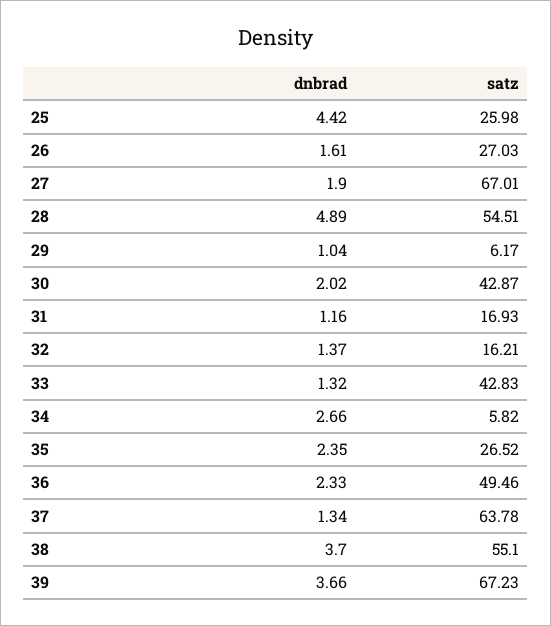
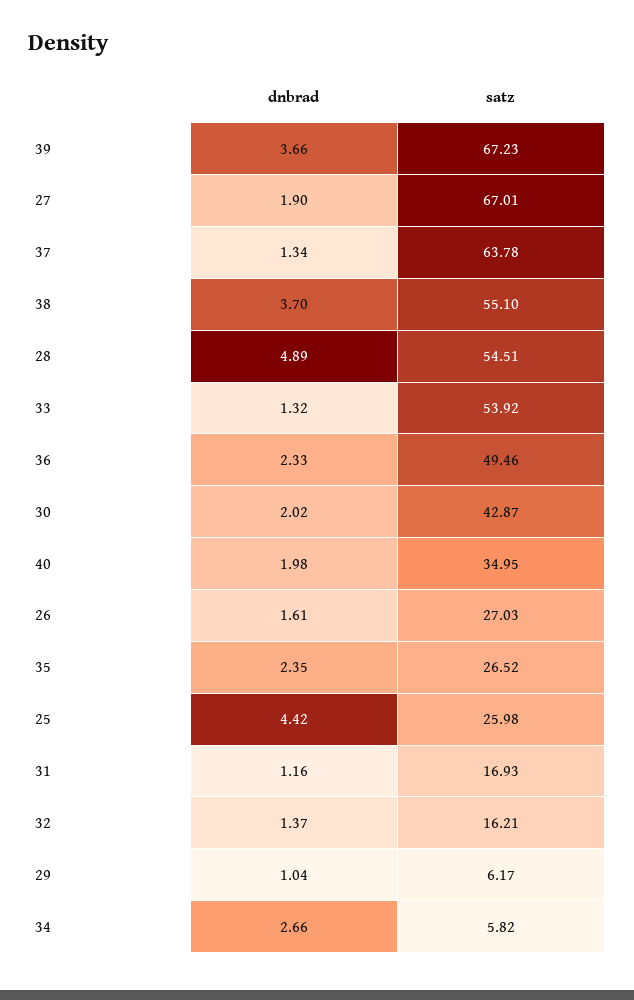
satz, 33: 42.83 -> 53.92
dnbrad, 40: none -> 1.98
satz, 40: none -> 34.95

